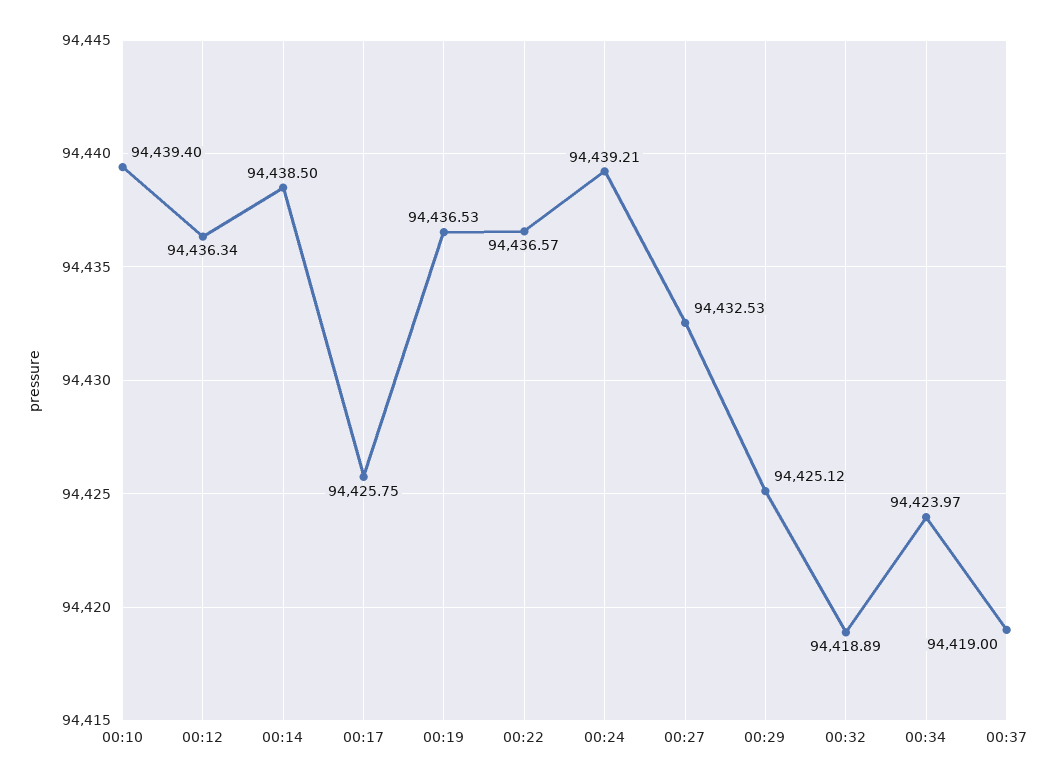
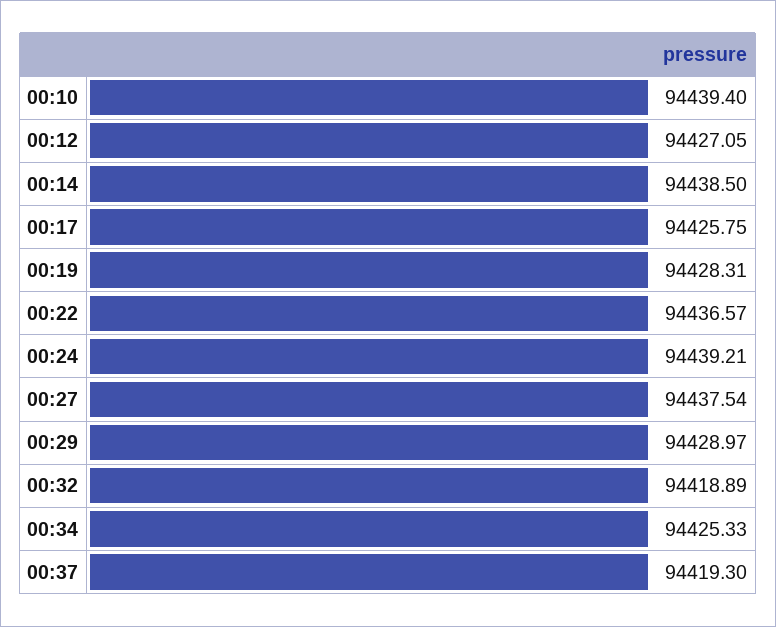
00:12: 94436.34 -> 94427.05
00:19: 94436.53 -> 94428.31
00:27: 94432.53 -> 94437.54
00:29: 94425.12 -> 94428.97
00:34: 94423.97 -> 94425.33
00:37: 94419 -> 94419.3

